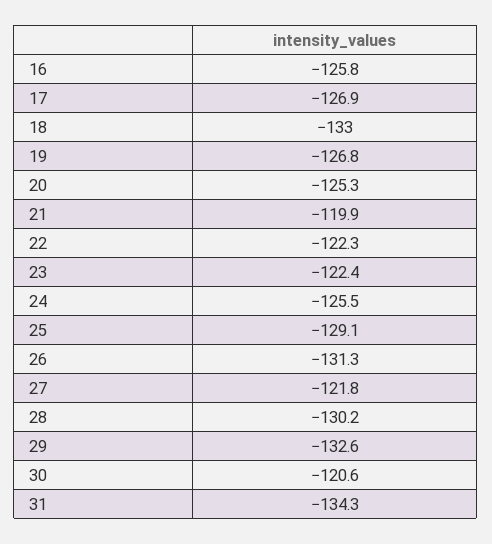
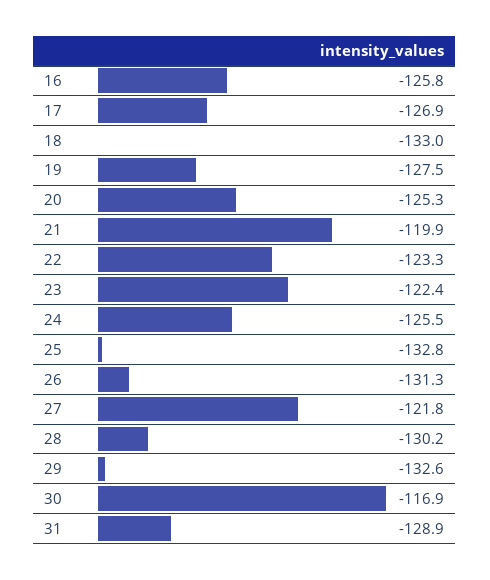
19: -126.8 -> -127.5
22: -122.3 -> -123.3
25: -129.1 -> -132.8
30: -120.6 -> -116.9
31: -134.3 -> -128.9

